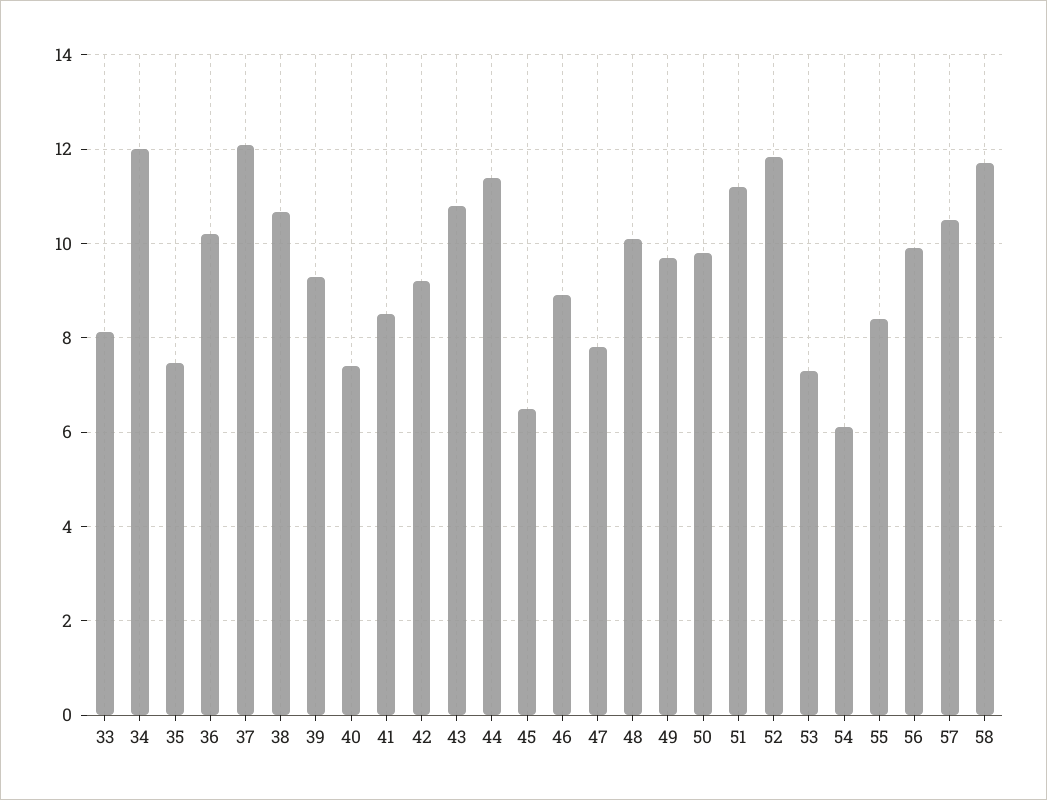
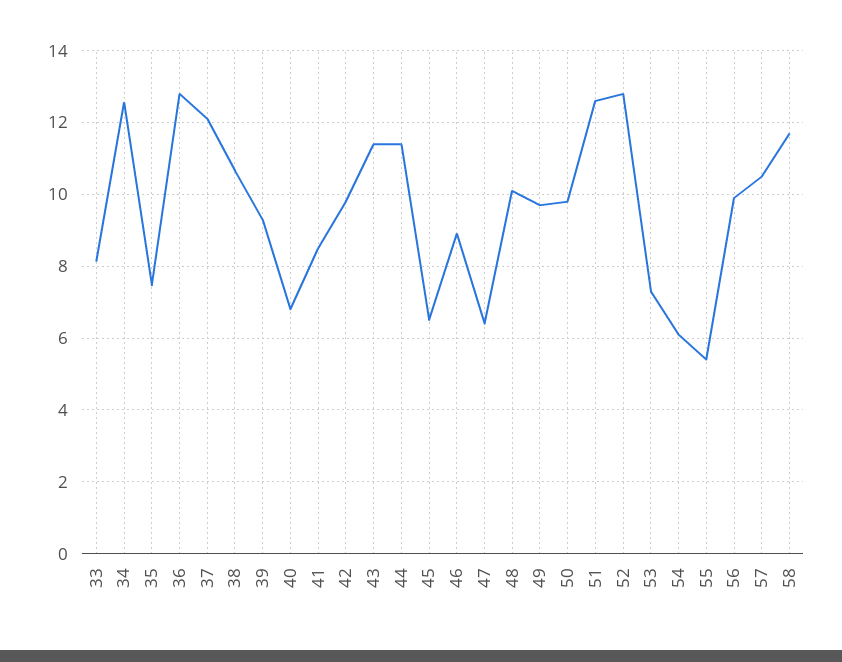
34: 12 -> 12.6
36: 10.2 -> 12.8
40: 7.4 -> 6.8
42: 9.2 -> 9.8
43: 10.8 -> 11.4
47: 7.8 -> 6.4
51: 11.2 -> 12.6
52: 11.8 -> 12.8
55: 8.4 -> 5.4

